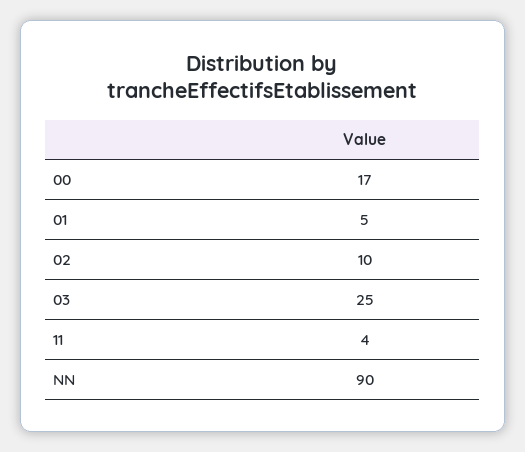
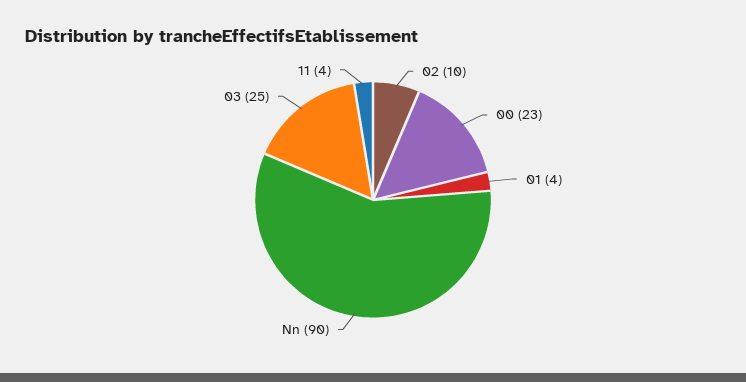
00: 17 -> 23
01: 5 -> 4

